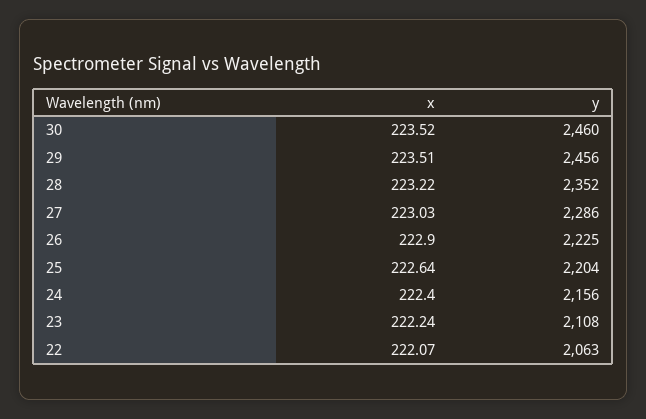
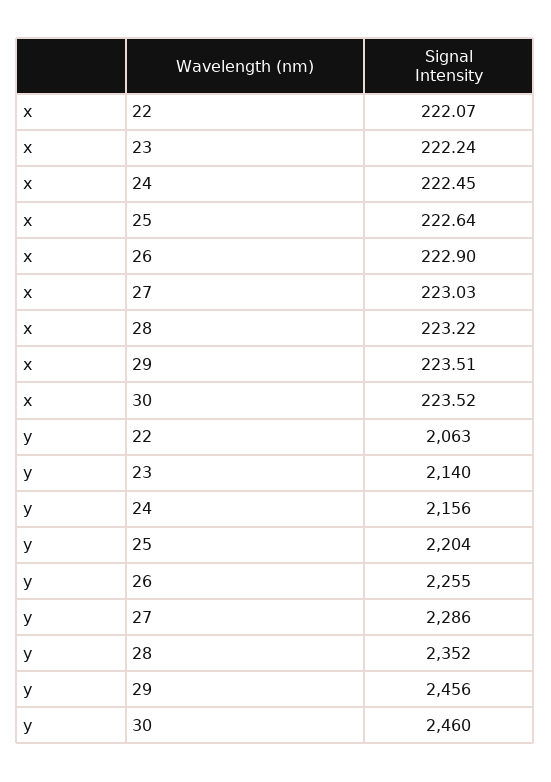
y, 26: 2225 -> 2255
x, 24: 222.4 -> 222.45
y, 23: 2108 -> 2140

